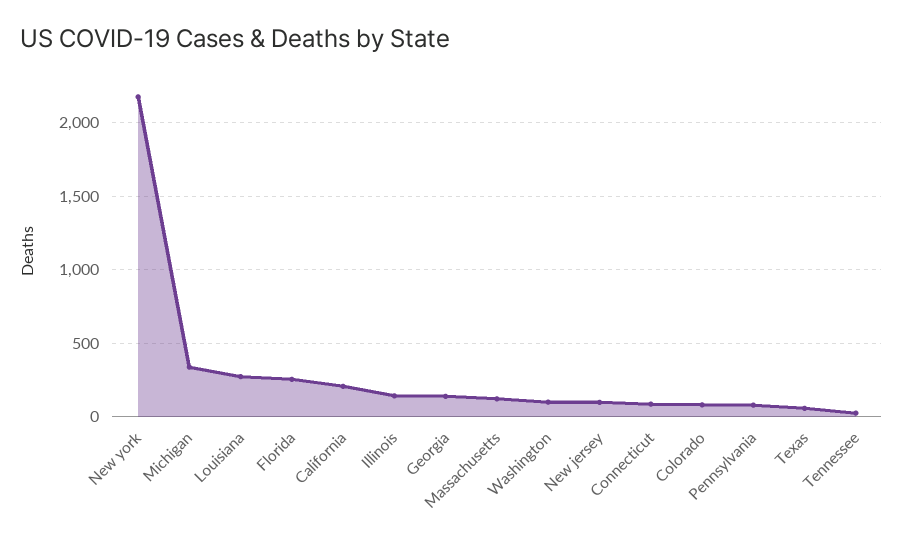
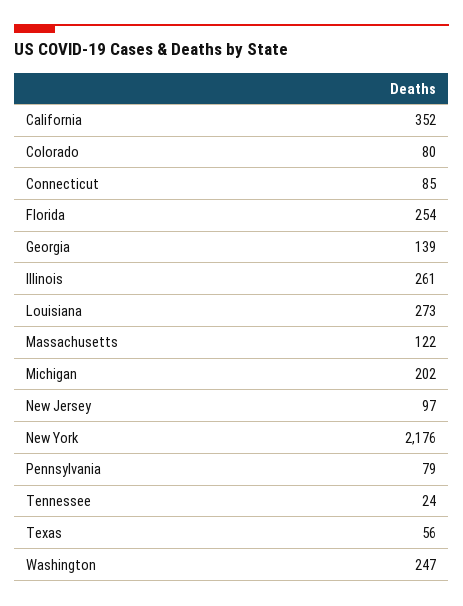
Michigan: 350 -> 202
California: 200 -> 352
Illinois: 150 -> 261
Washington: 100 -> 247

